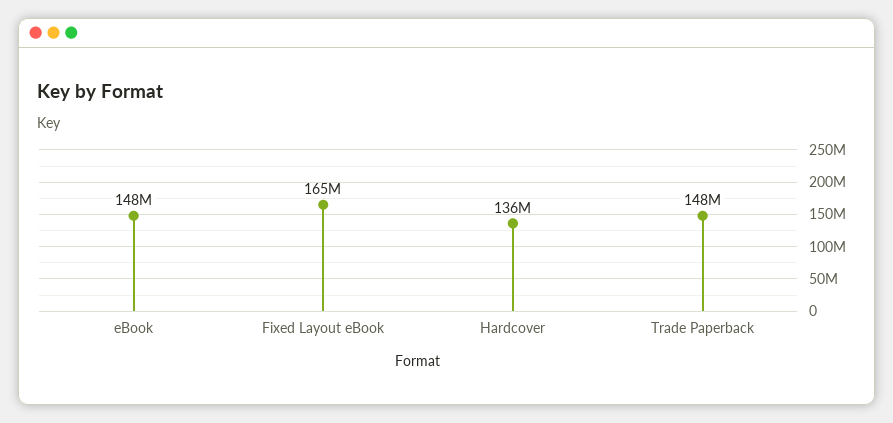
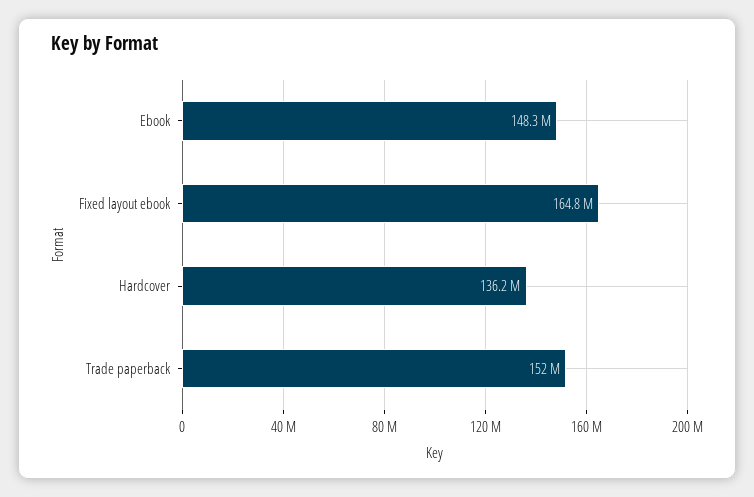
Trade Paperback: 148000000 -> 152000000

